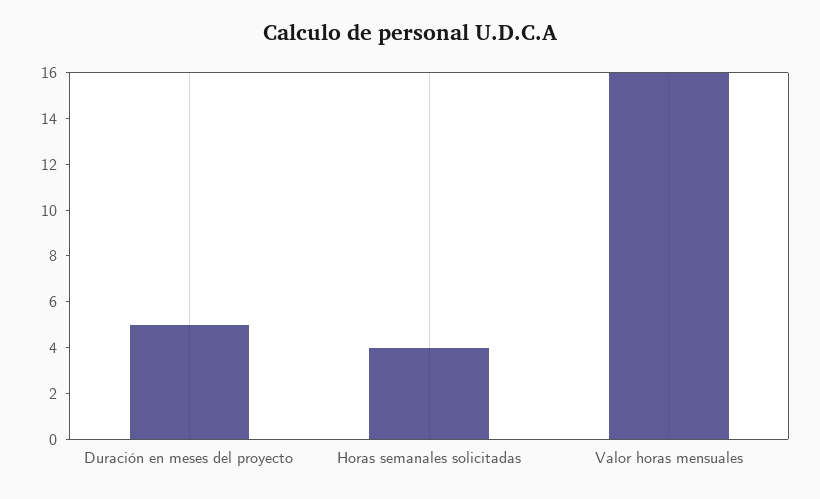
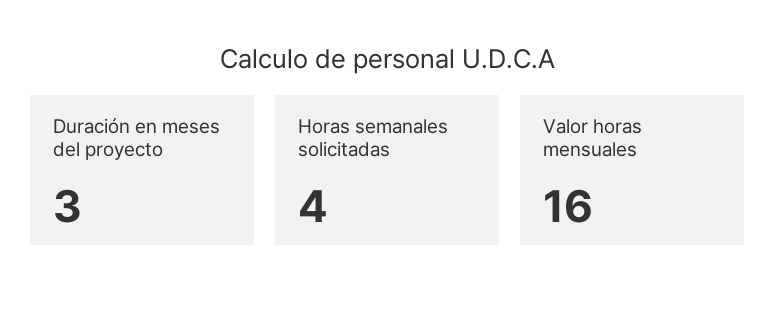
Duración en meses del proyecto: 5 -> 3

